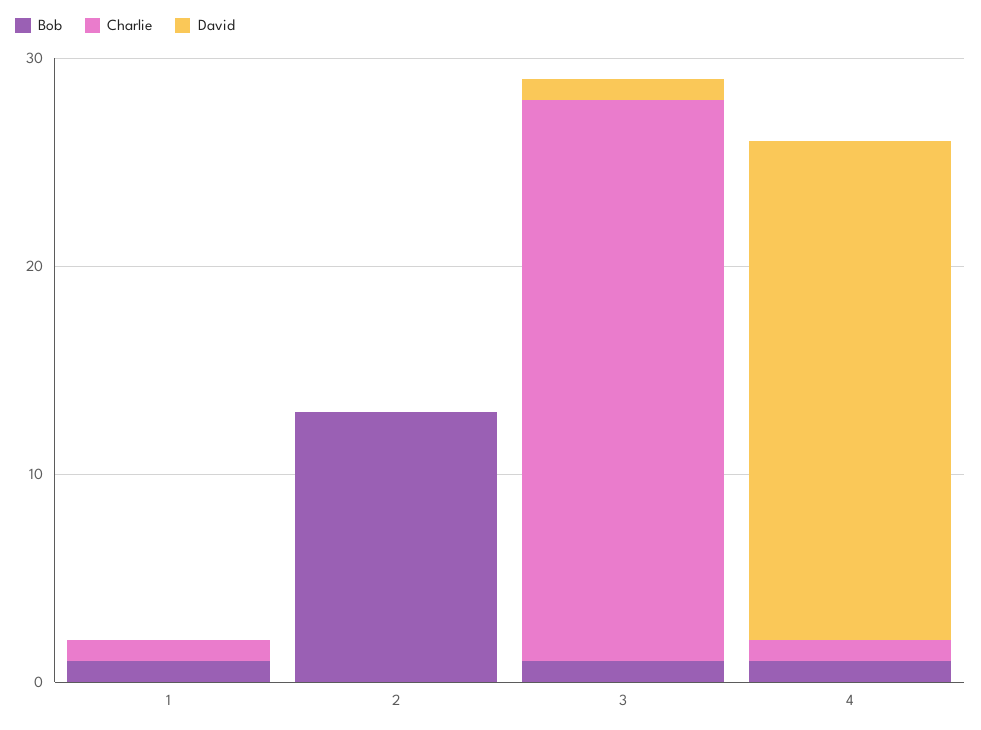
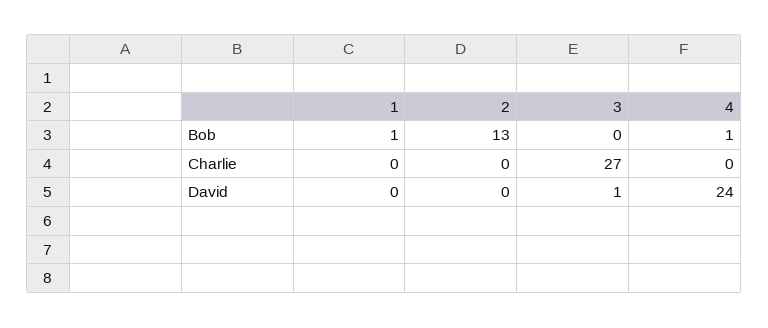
Charlie, 1: 1 -> 0
Bob, 3: 1 -> 0
Charlie, 4: 1 -> 0

